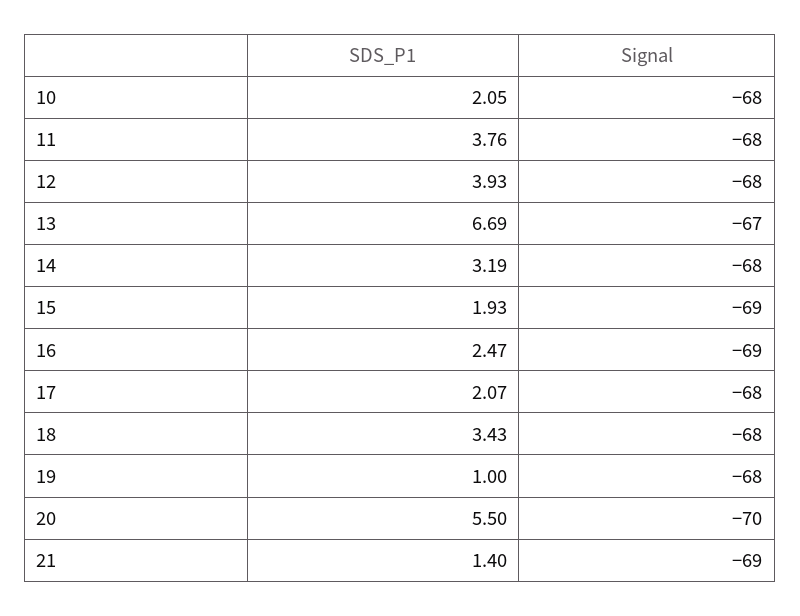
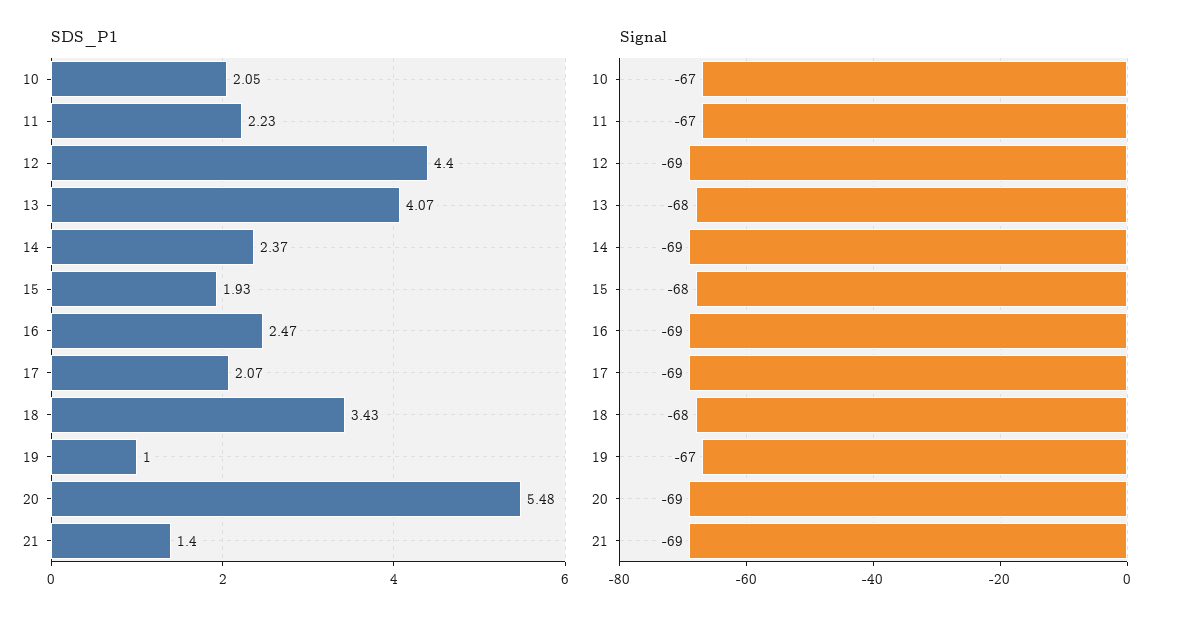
Signal, 10: -68 -> -67
SDS_P1, 11: 3.76 -> 2.23
Signal, 11: -68 -> -67
SDS_P1, 12: 3.93 -> 4.4
Signal, 12: -68 -> -69
SDS_P1, 13: 6.69 -> 4.07
Signal, 13: -67 -> -68
SDS_P1, 14: 3.19 -> 2.37
Signal, 14: -68 -> -69
Signal, 15: -69 -> -68
Signal, 17: -68 -> -69
Signal, 19: -68 -> -67
SDS_P1, 20: 5.5 -> 5.48
Signal, 20: -70 -> -69

